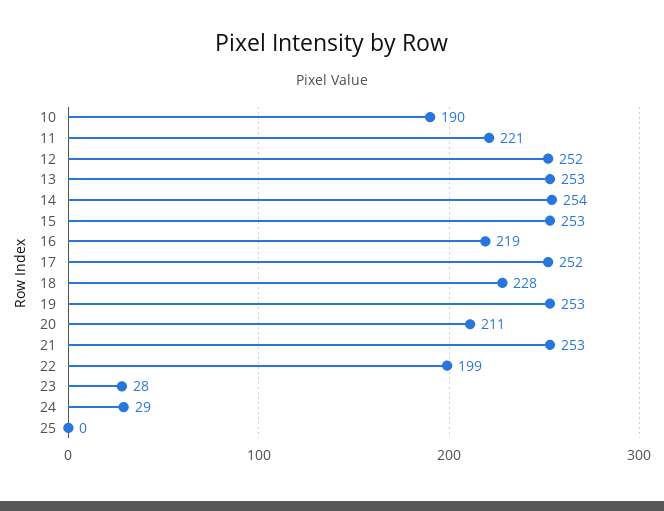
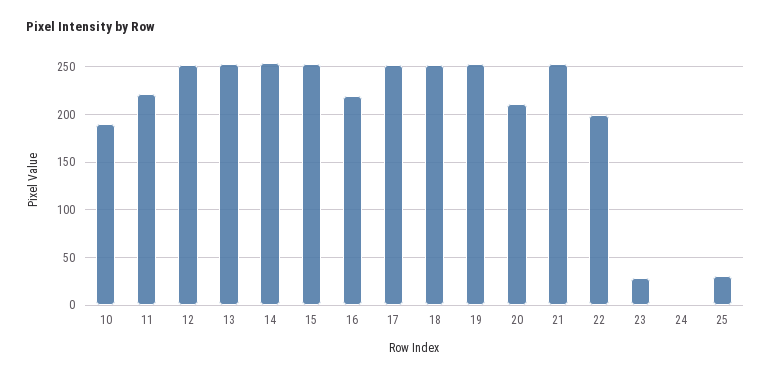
18: 228 -> 250
24: 29 -> 0
25: 0 -> 30

